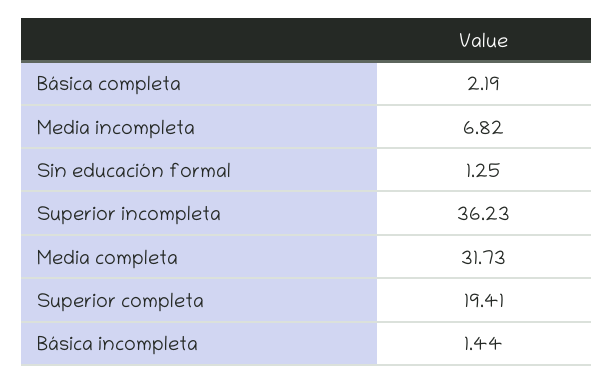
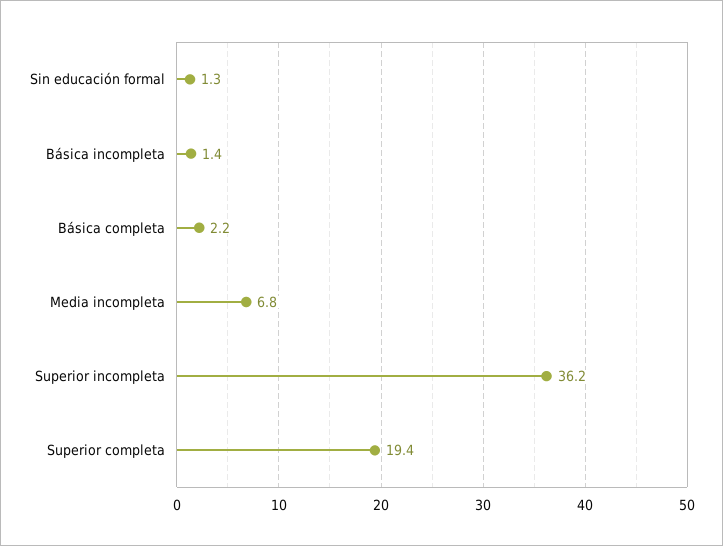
Media completa: 31.73 -> none

